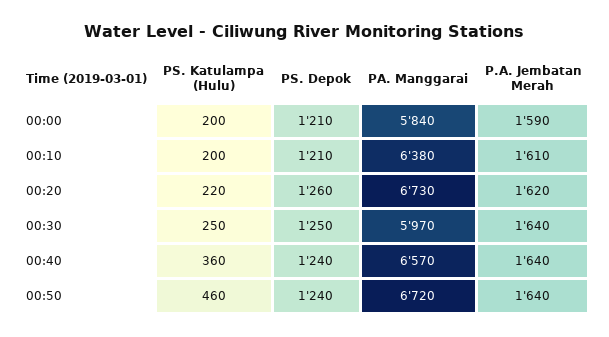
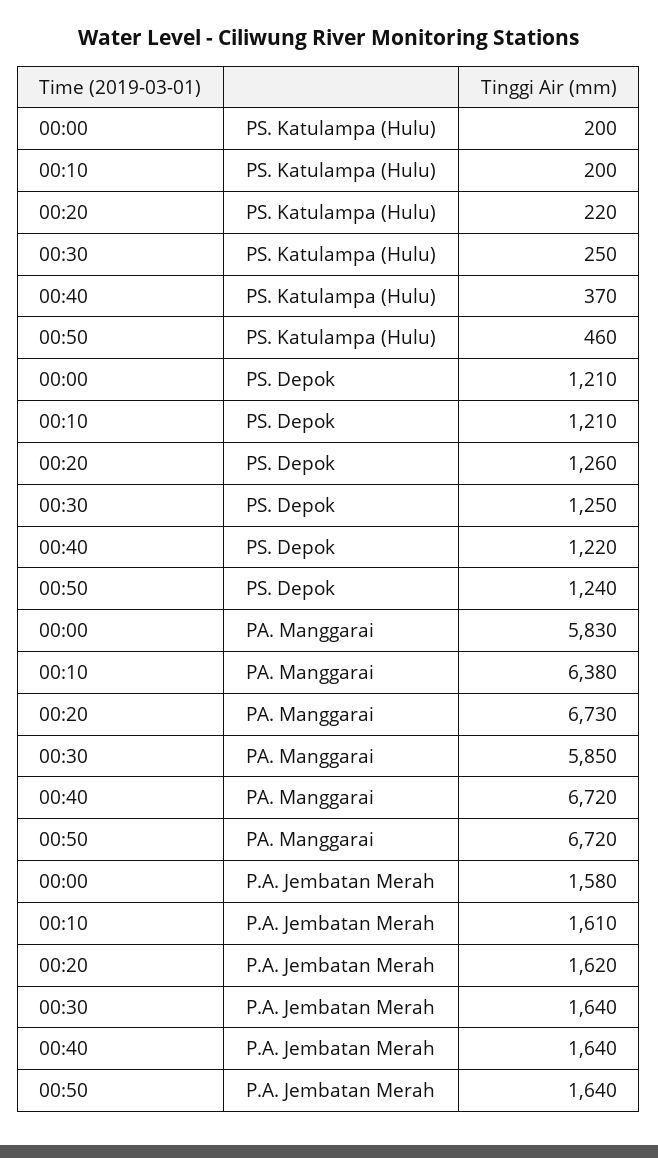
PA. Manggarai, 00:00: 5840 -> 5830
P.A. Jembatan Merah, 00:00: 1590 -> 1580
PA. Manggarai, 00:30: 5970 -> 5850
PS. Katulampa (Hulu), 00:40: 360 -> 370
PS. Depok, 00:40: 1240 -> 1220
PA. Manggarai, 00:40: 6570 -> 6720

